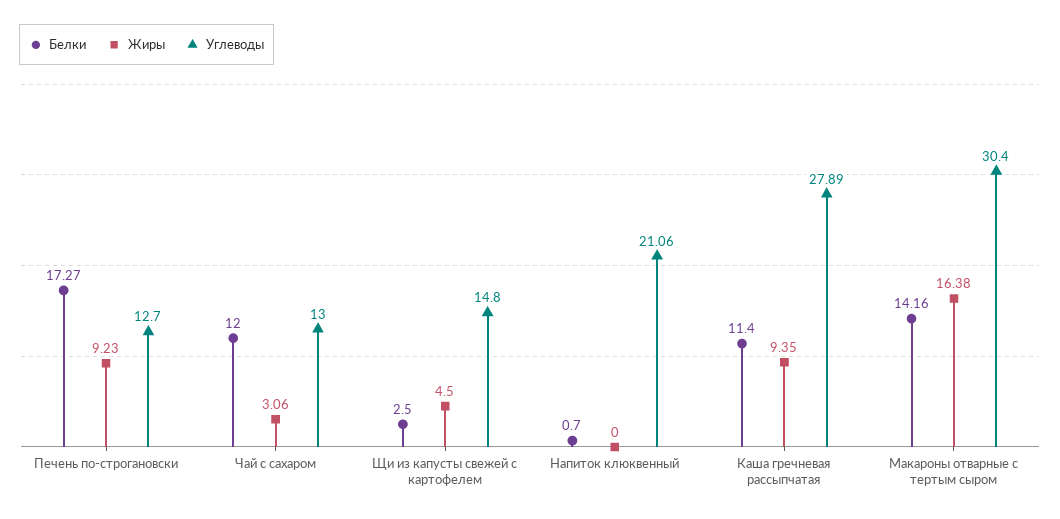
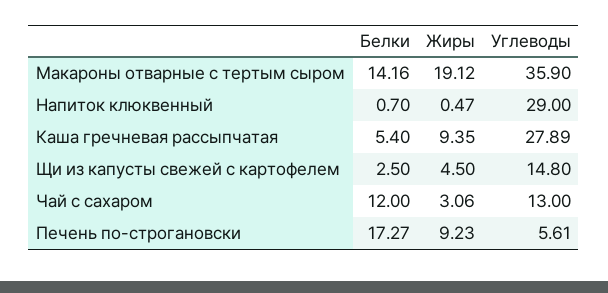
Углеводы, Печень по-строгановски: 12.7 -> 5.61
Жиры, Напиток клюквенный: 0 -> 0.47
Углеводы, Напиток клюквенный: 21.06 -> 29
Белки, Каша гречневая рассыпчатая: 11.4 -> 5.4
Жиры, Макароны отварные с тертым сыром: 16.38 -> 19.12
Углеводы, Макароны отварные с тертым сыром: 30.4 -> 35.9

